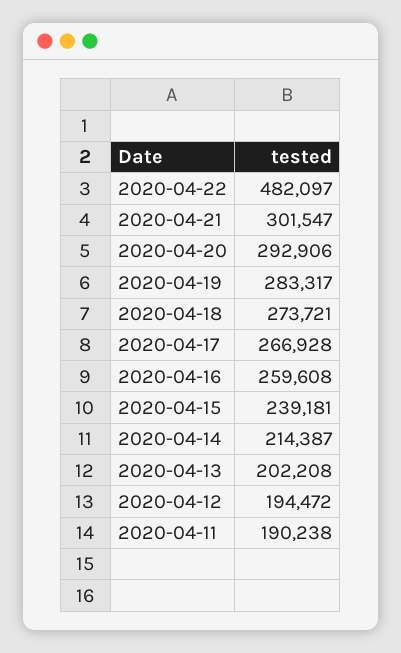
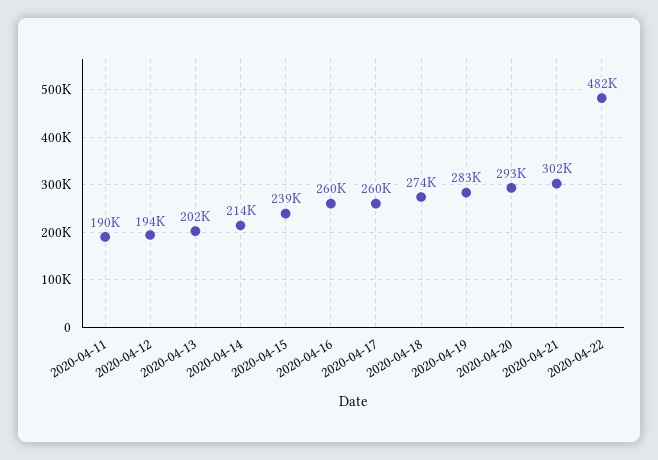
2020-04-17: 266928 -> 260000

